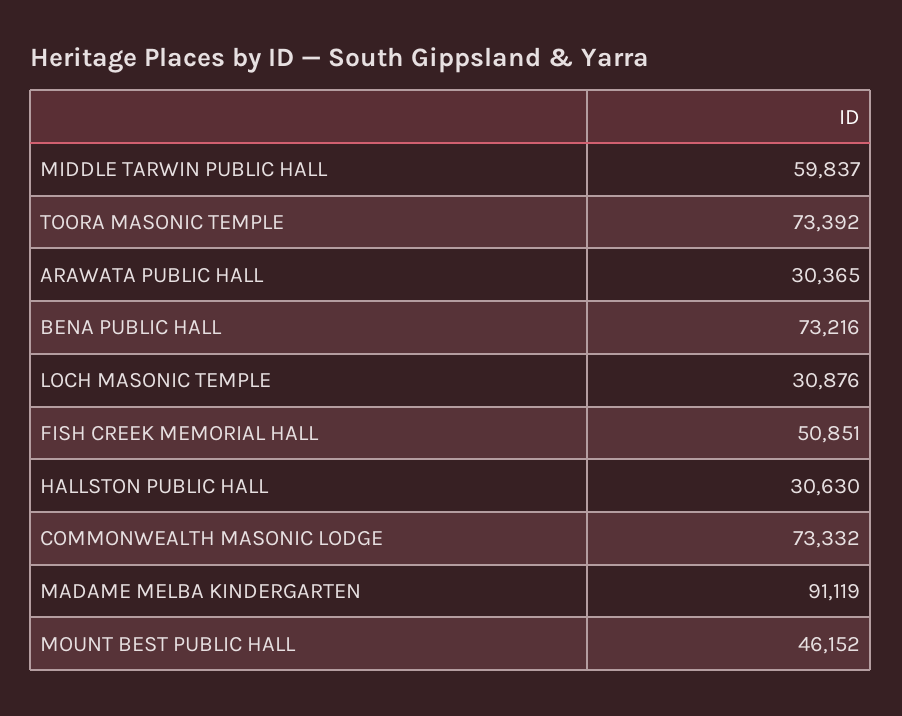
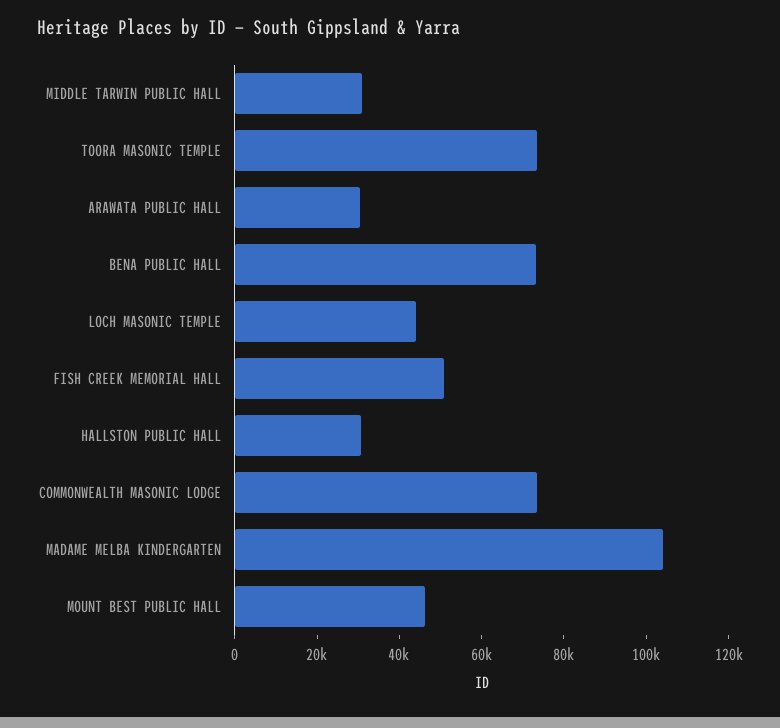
MIDDLE TARWIN PUBLIC HALL: 59837 -> 30000
LOCH MASONIC TEMPLE: 30876 -> 45000
MADAME MELBA KINDERGARTEN: 91119 -> 105000

